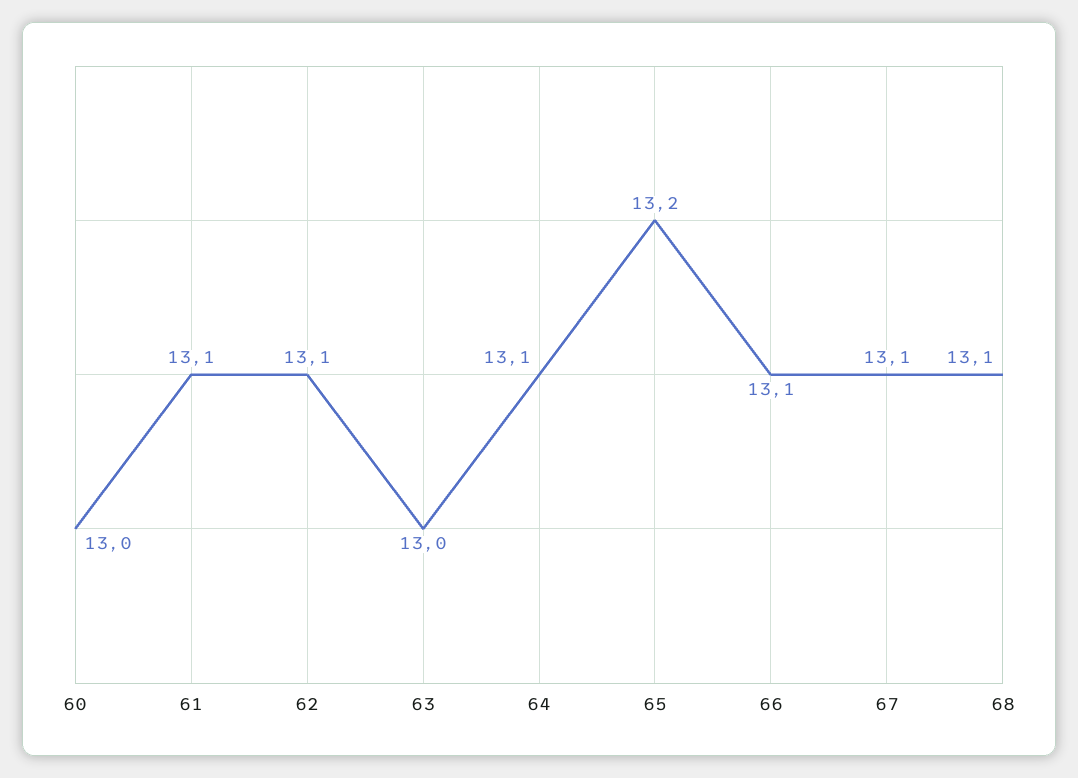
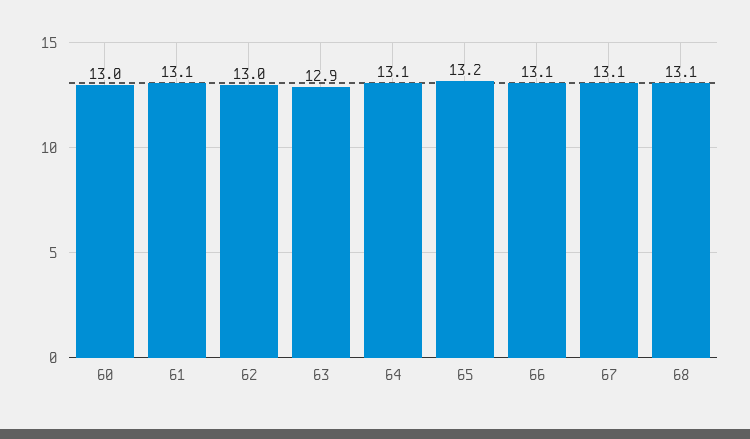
62: 13.1 -> 13
63: 13 -> 12.9

